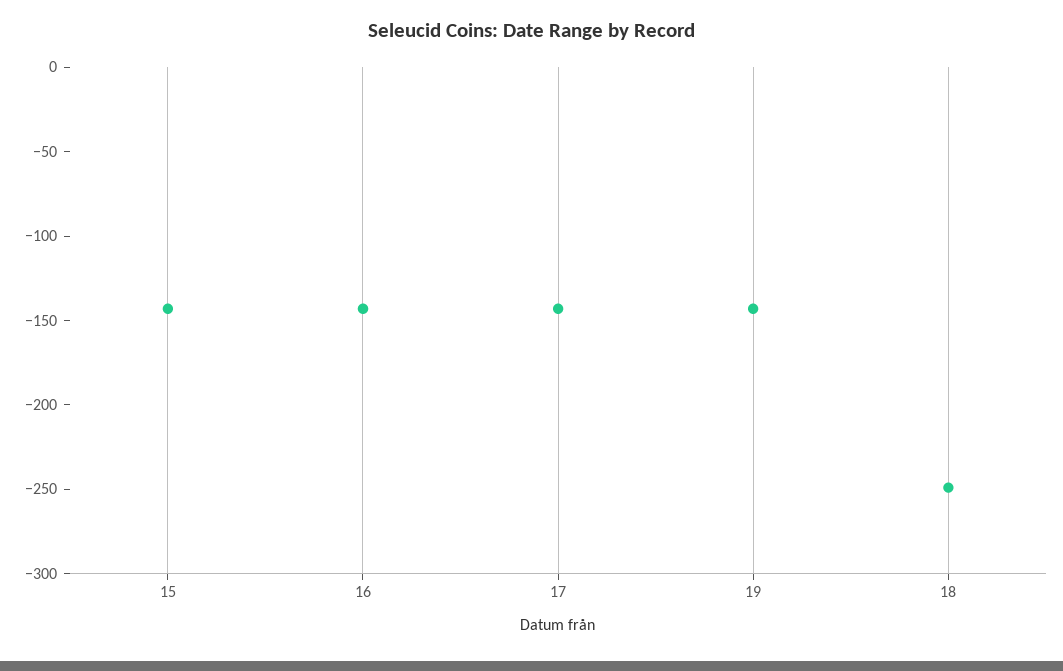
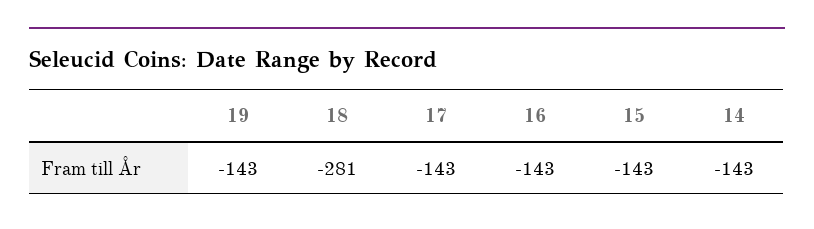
18: -250 -> -281
14: none -> -143

